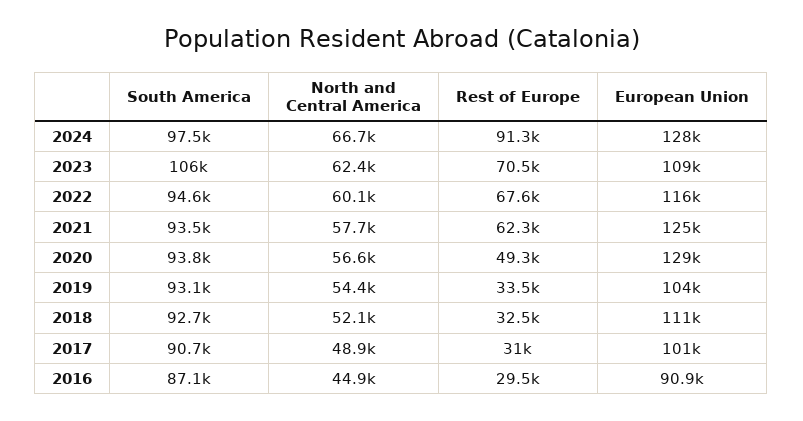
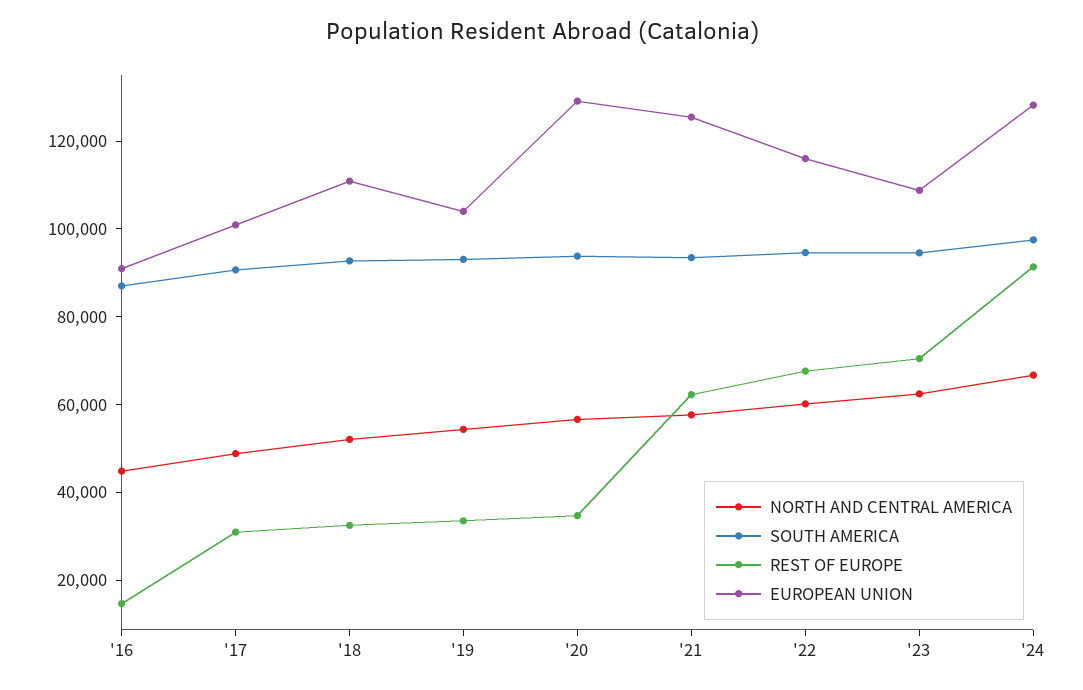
South America, 2023: 106000 -> 95000
Rest of Europe, 2020: 49300 -> 35000
Rest of Europe, 2016: 29500 -> 15000

